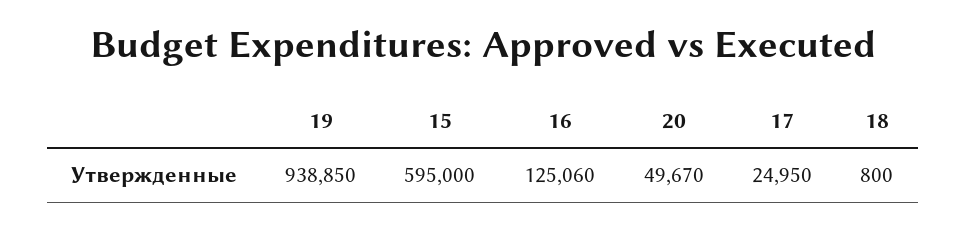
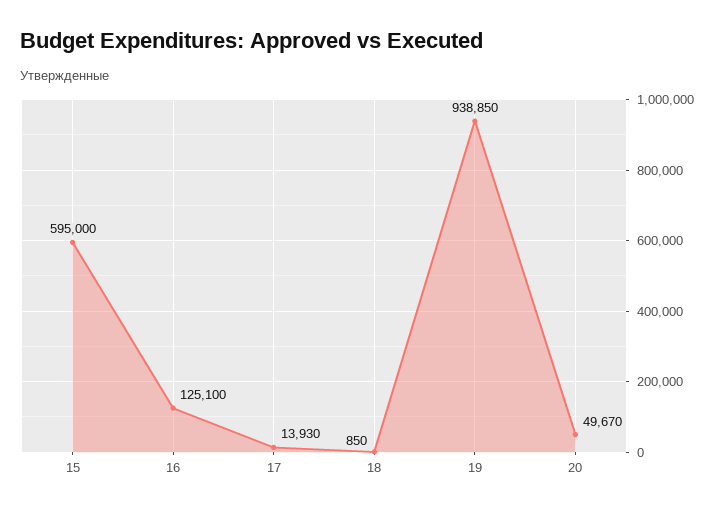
16: 125060 -> 125100
17: 24950 -> 13930
18: 800 -> 850

